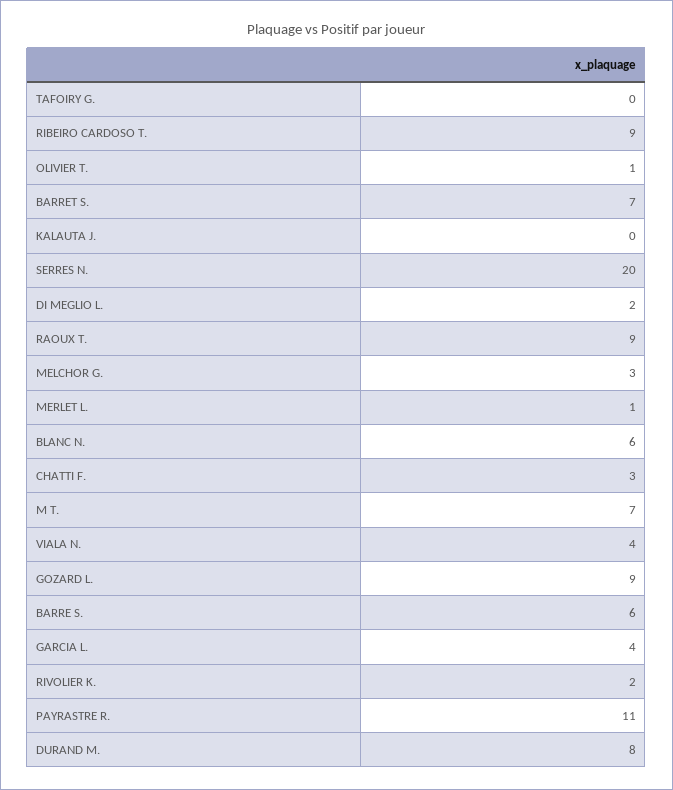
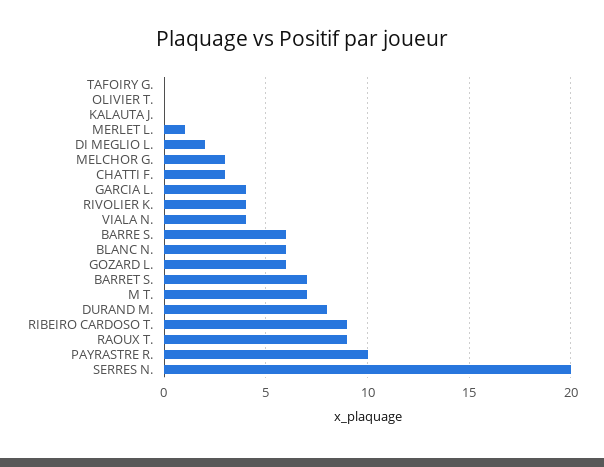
OLIVIER T.: 1 -> 0
GOZARD L.: 9 -> 6
RIVOLIER K.: 2 -> 4
PAYRASTRE R.: 11 -> 10

